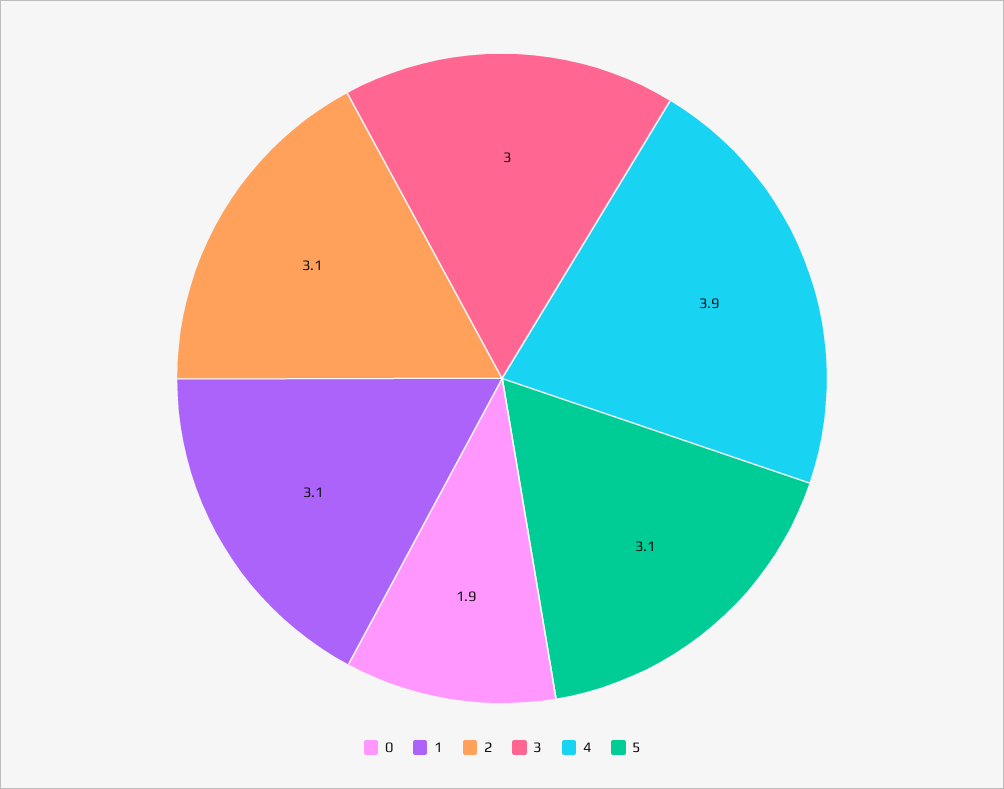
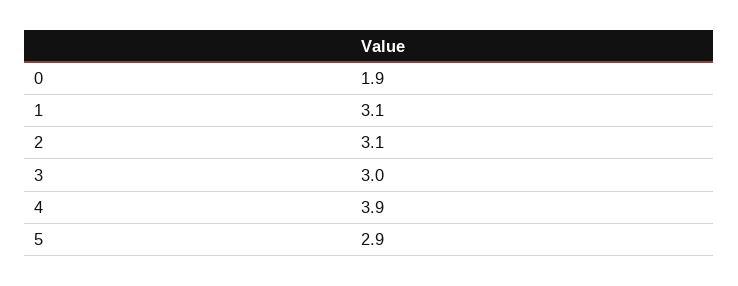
5: 3.1 -> 2.9

